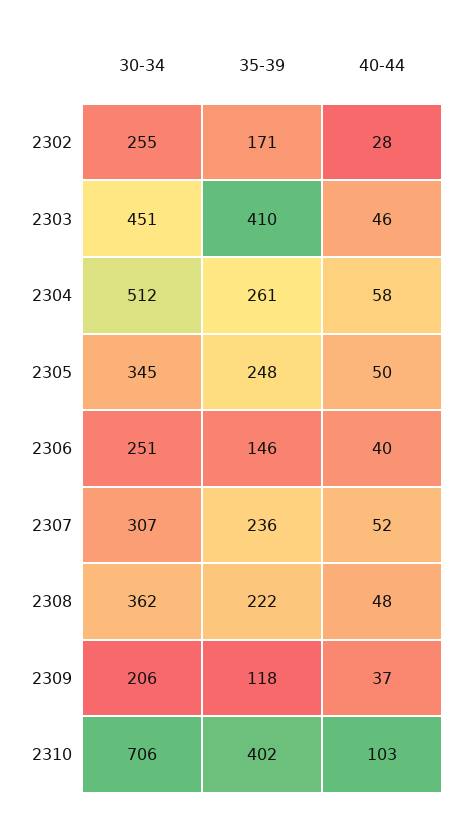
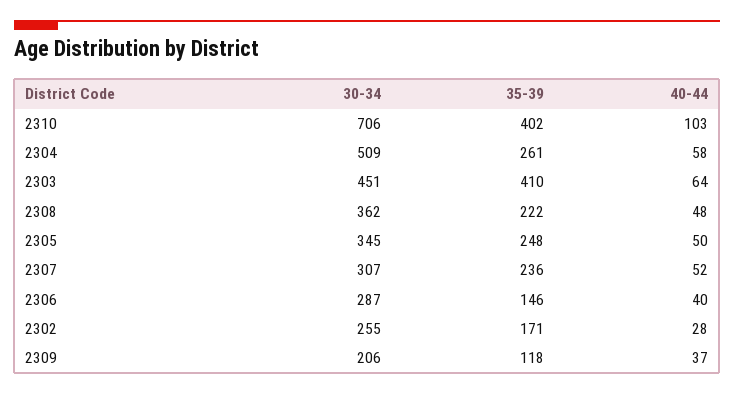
40-44, 2303: 46 -> 64
30-34, 2304: 512 -> 509
30-34, 2306: 251 -> 287

